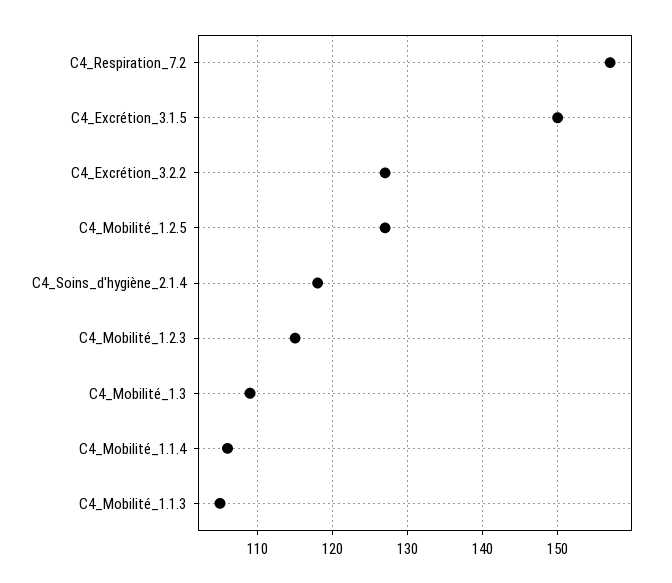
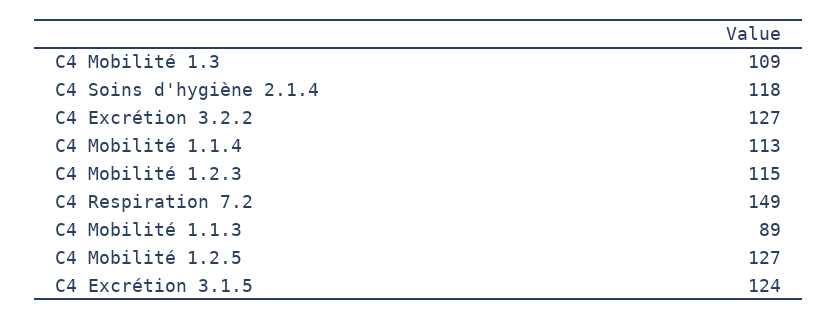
C4_Respiration_7.2: 157 -> 149
C4_Excrétion_3.1.5: 150 -> 124
C4_Mobilité_1.1.4: 106 -> 113
C4_Mobilité_1.1.3: 105 -> 89

